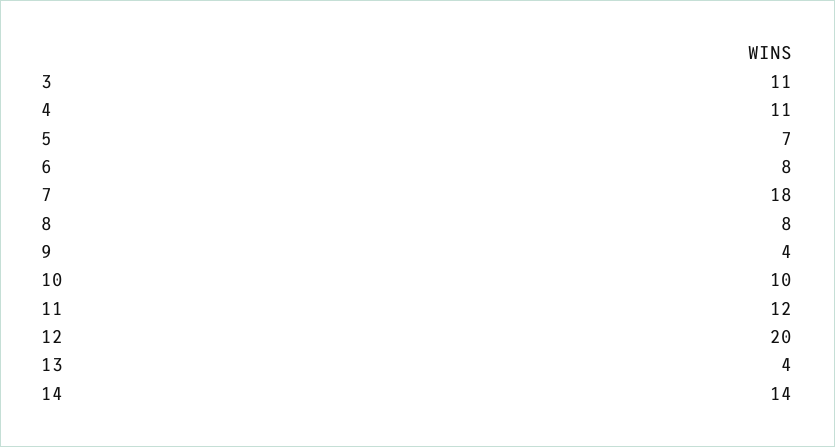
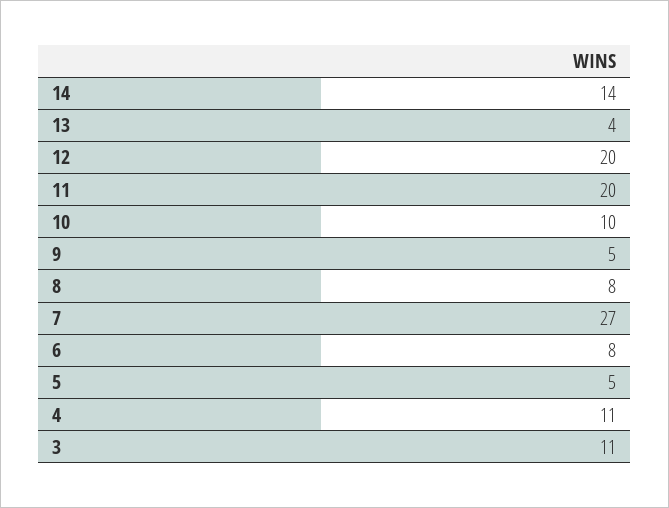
5: 7 -> 5
7: 18 -> 27
9: 4 -> 5
11: 12 -> 20

